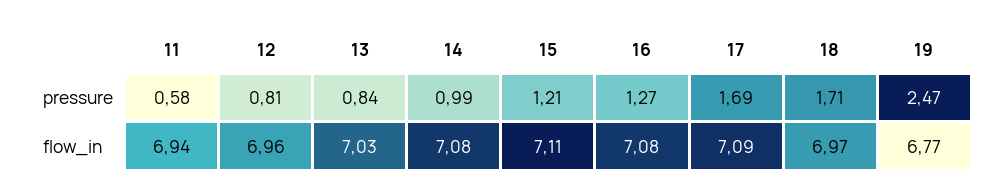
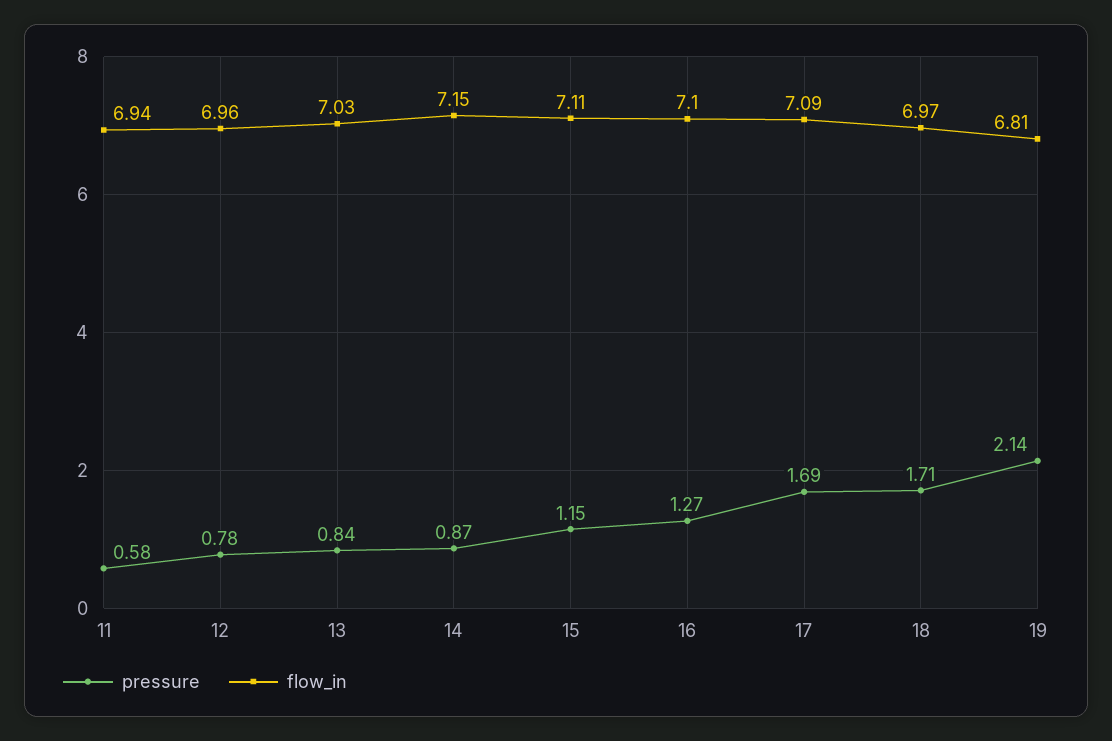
pressure, 12: 0.81 -> 0.78
pressure, 14: 0.99 -> 0.87
pressure, 15: 1.21 -> 1.15
pressure, 19: 2.47 -> 2.14
flow_in, 14: 7.08 -> 7.15
flow_in, 16: 7.08 -> 7.1
flow_in, 19: 6.77 -> 6.81

